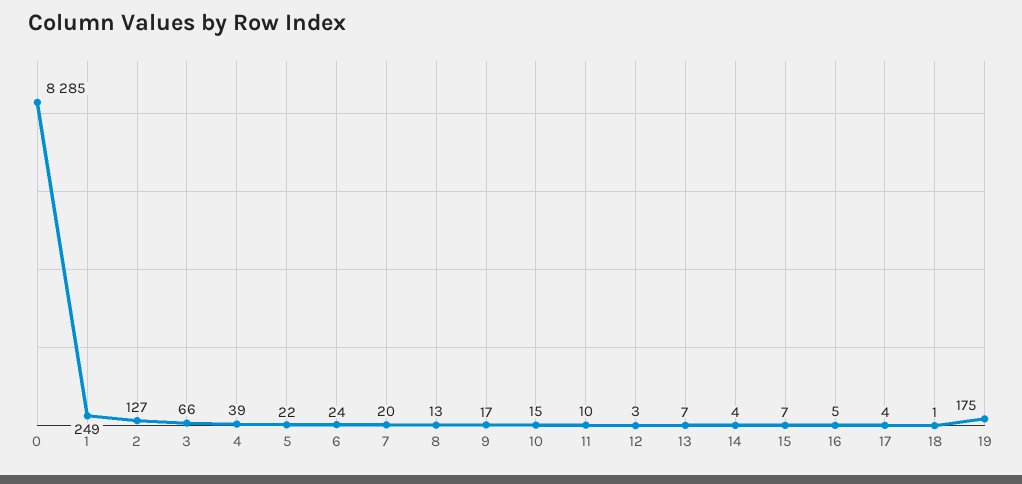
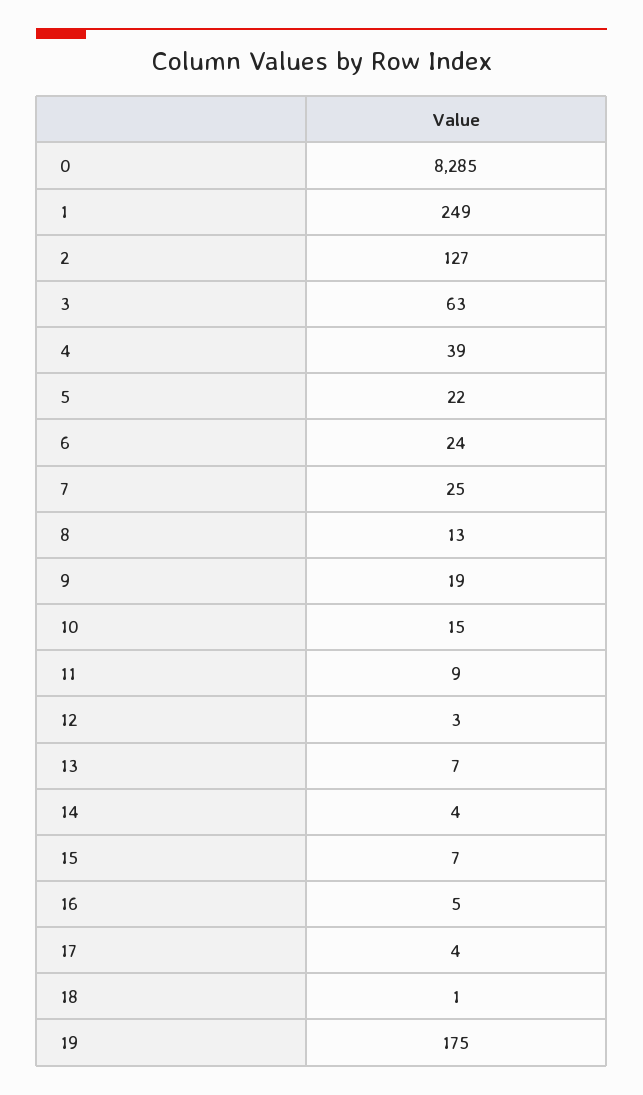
3: 66 -> 63
7: 20 -> 25
9: 17 -> 19
11: 10 -> 9

